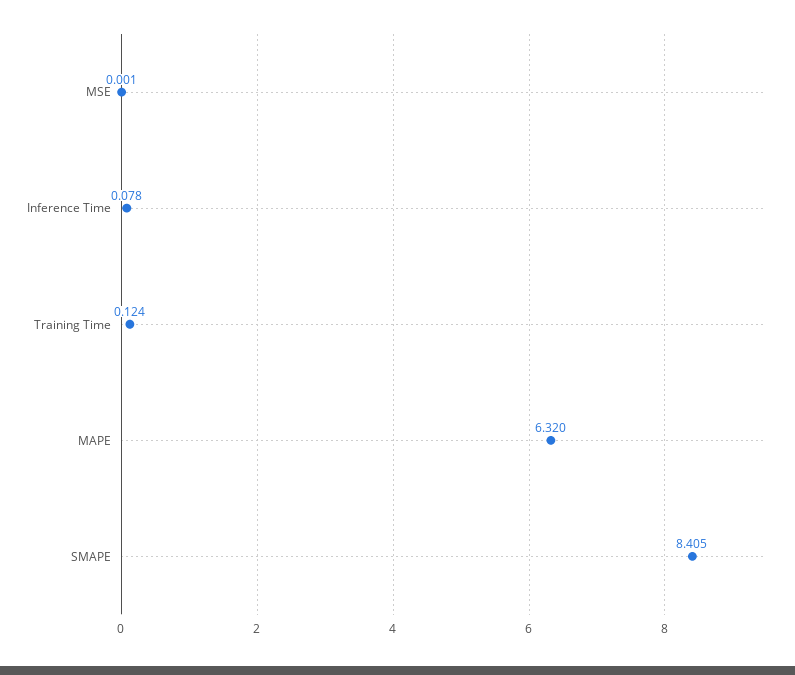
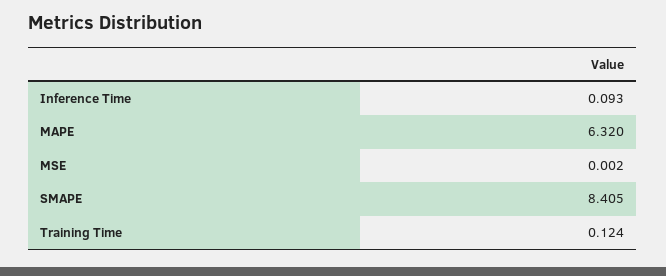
MSE: 0.001 -> 0.002
Inference Time: 0.078 -> 0.093

